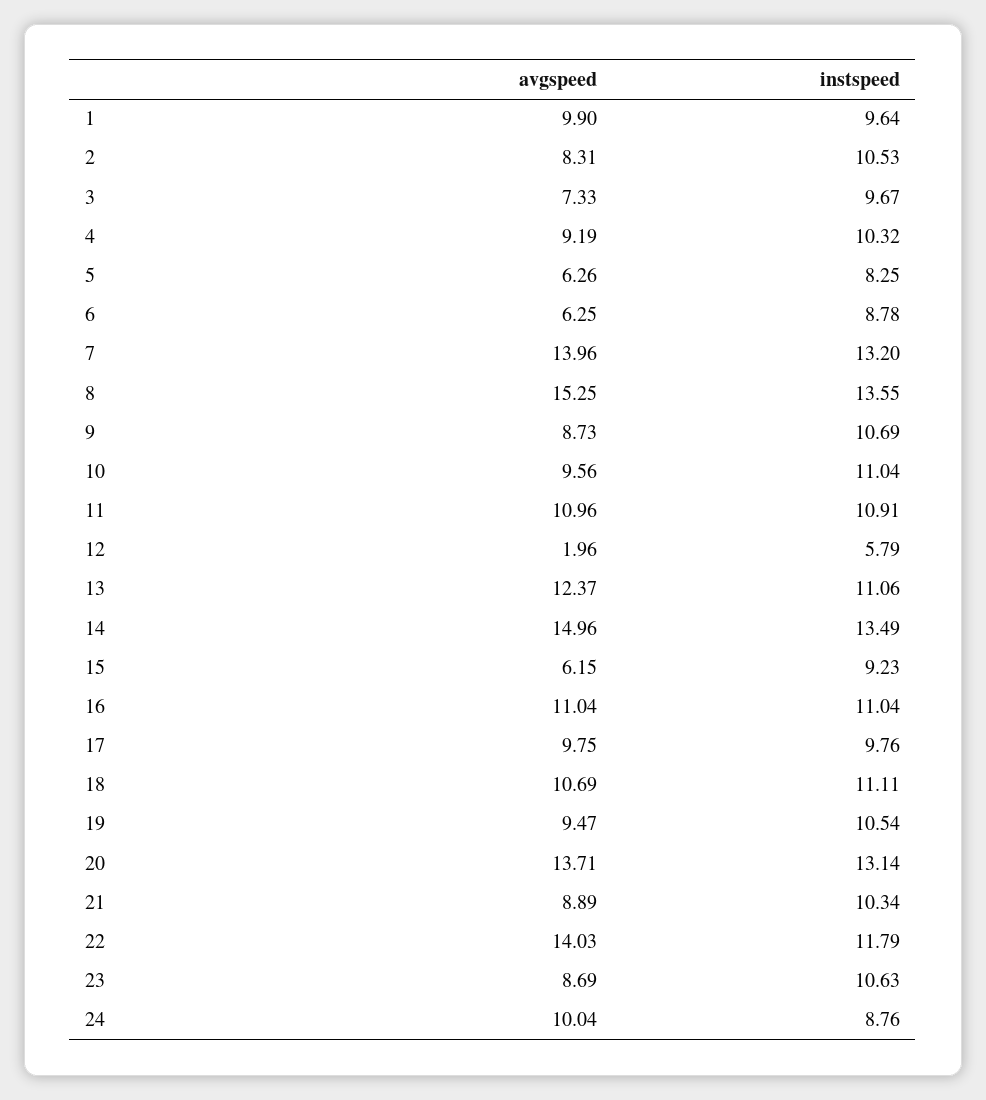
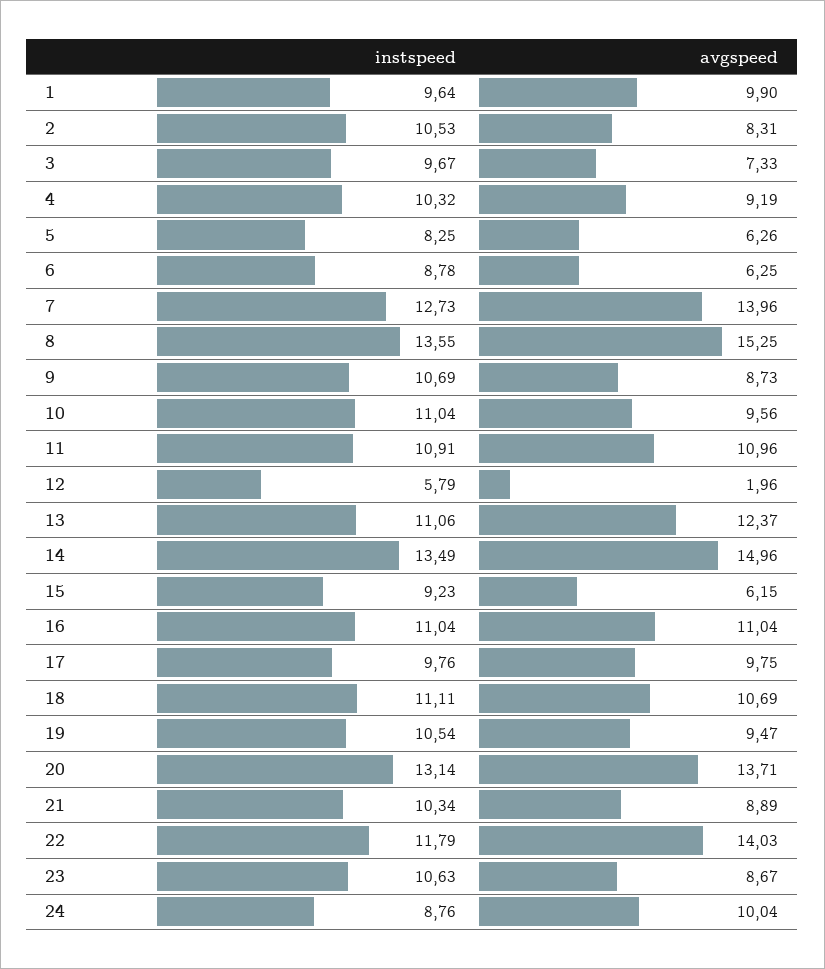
instspeed, 7: 13.2 -> 12.73
avgspeed, 23: 8.69 -> 8.67

